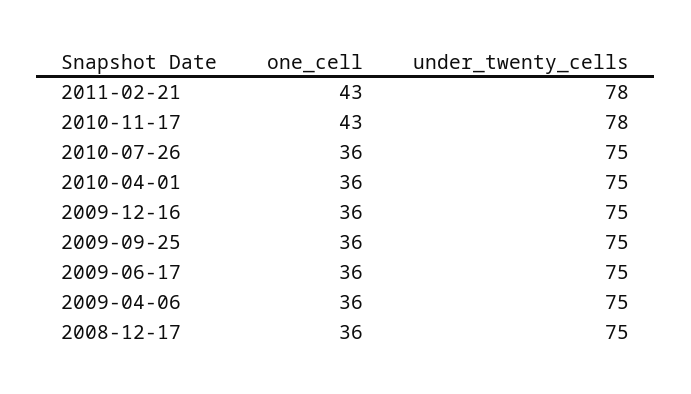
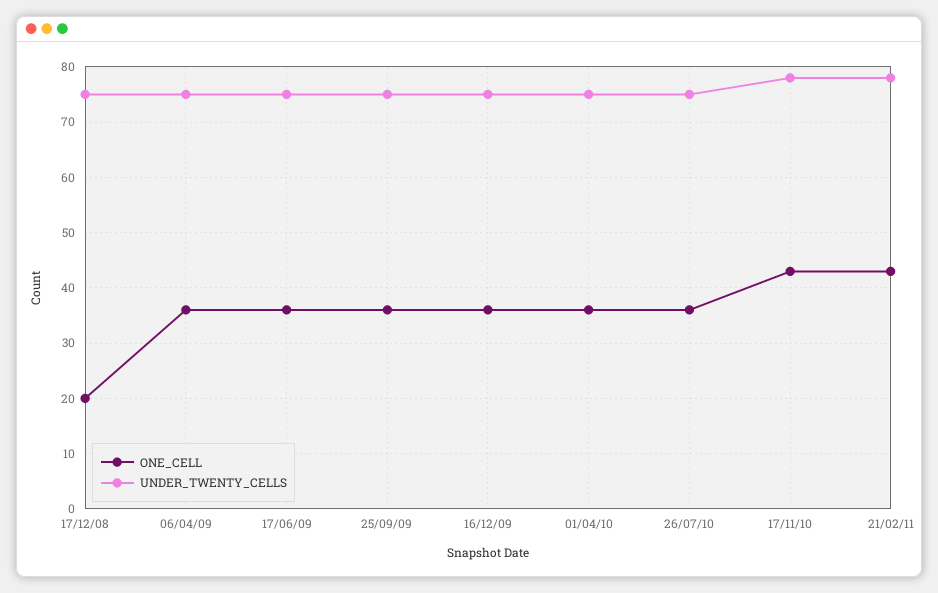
one_cell, 2008-12-17: 36 -> 20

